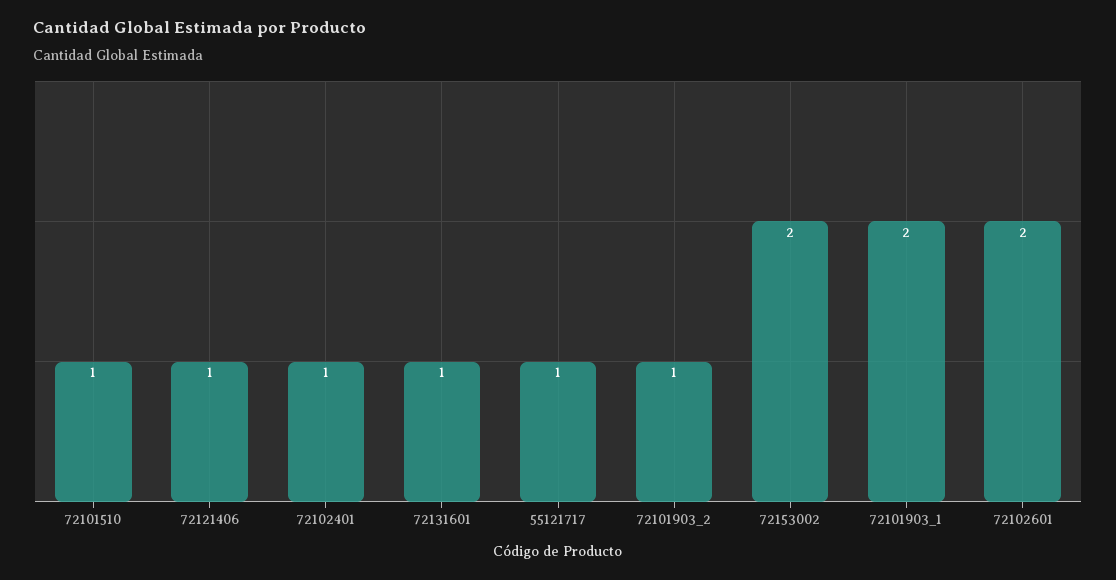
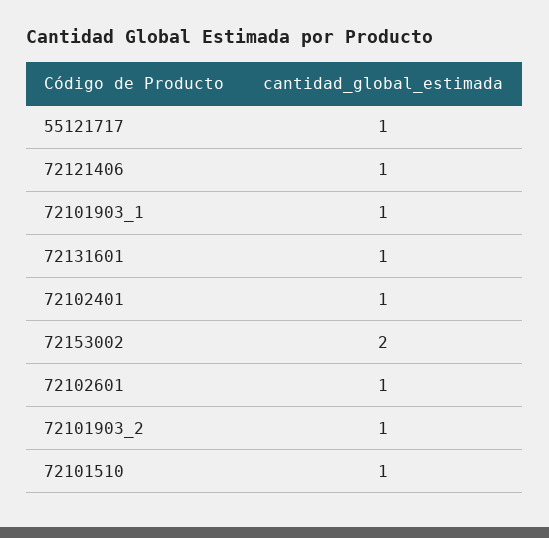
72101903_1: 2 -> 1
72102601: 2 -> 1

